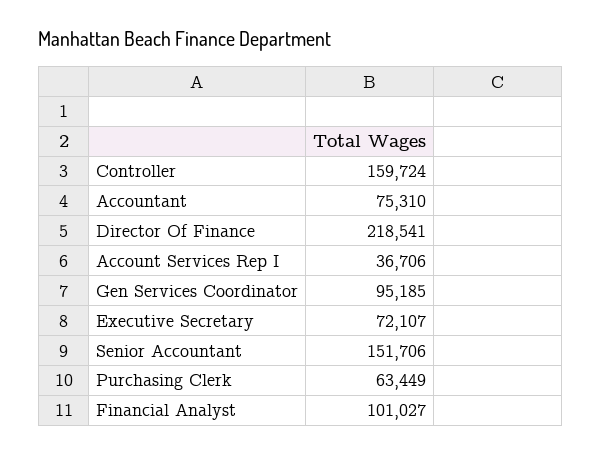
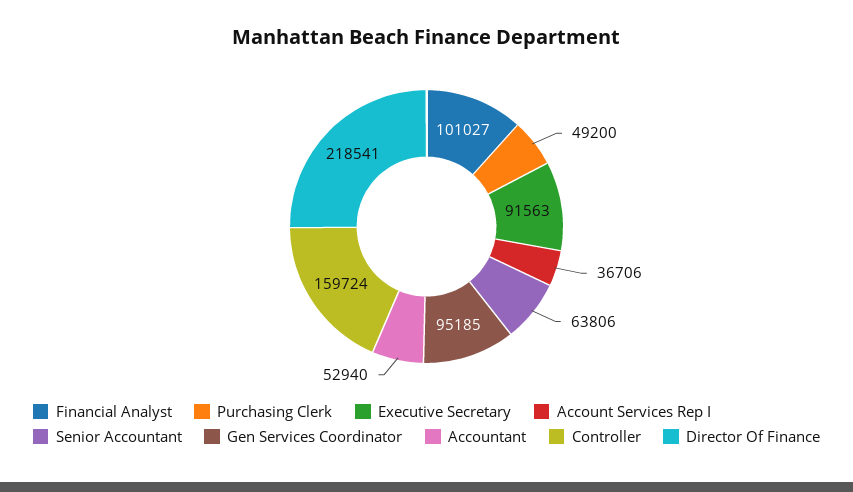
Accountant: 75310 -> 52940
Executive Secretary: 72107 -> 91563
Senior Accountant: 151706 -> 63806
Purchasing Clerk: 63449 -> 49200

